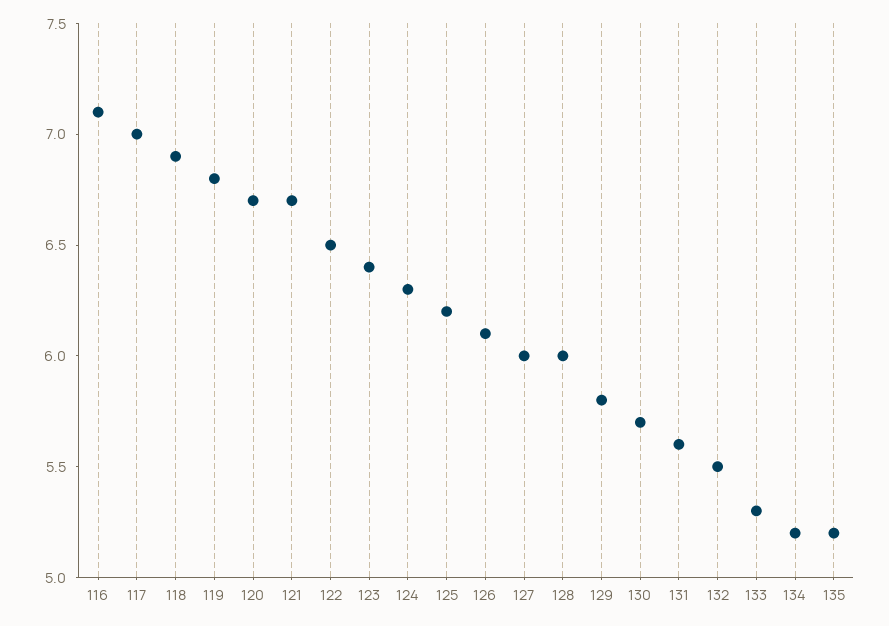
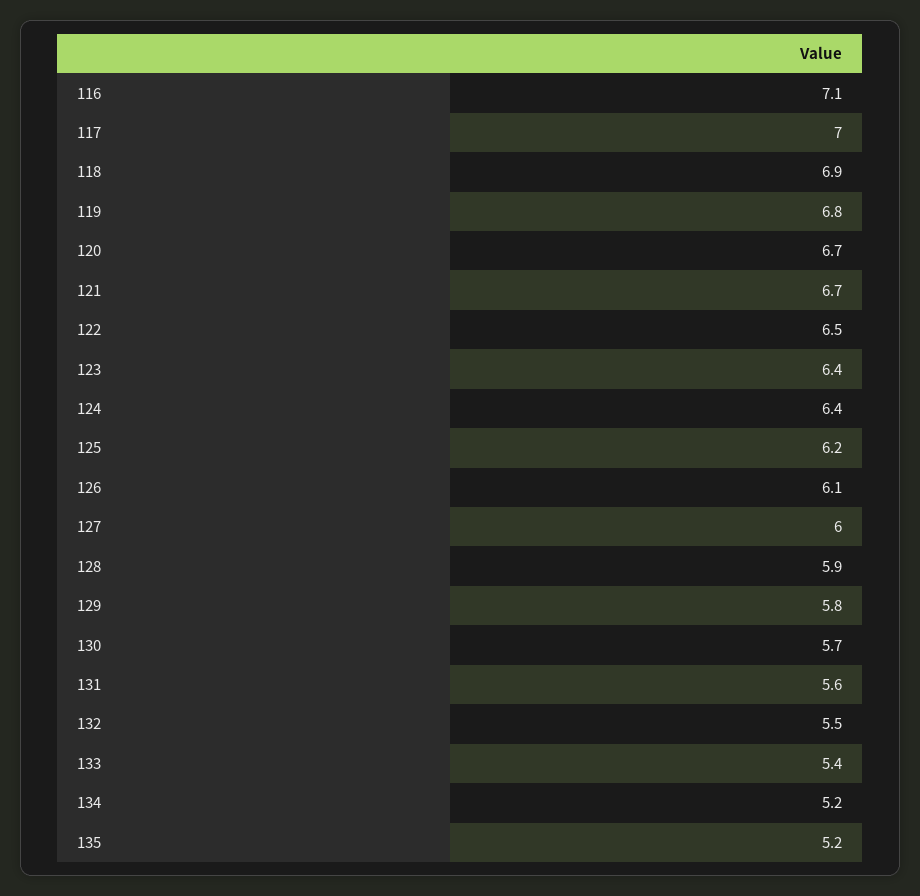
124: 6.3 -> 6.4
128: 6 -> 5.9
133: 5.3 -> 5.4

